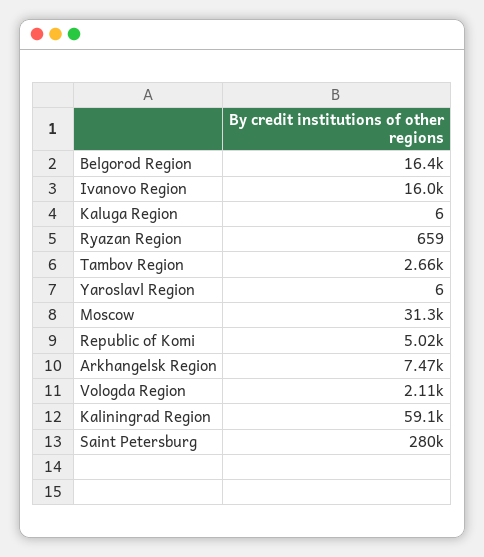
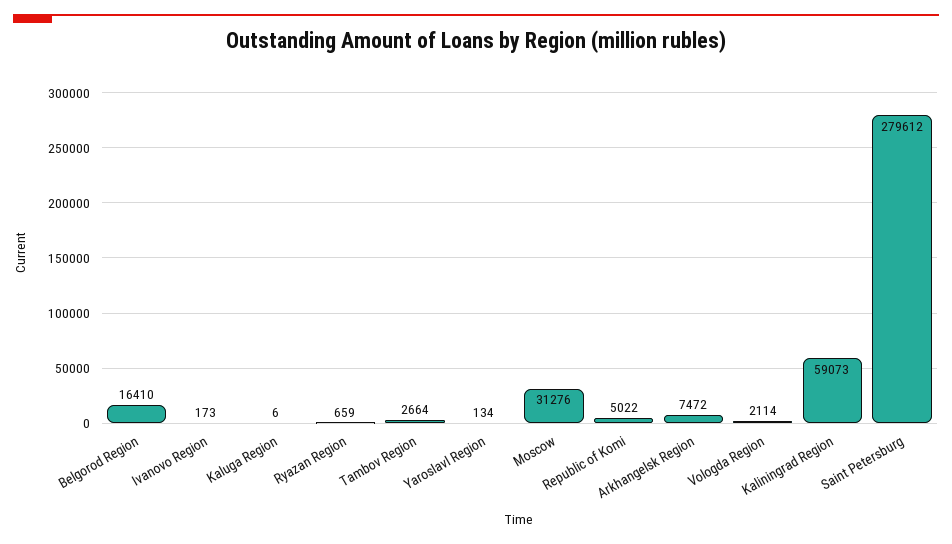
Ivanovo Region: 16000 -> 173
Yaroslavl Region: 6 -> 134

